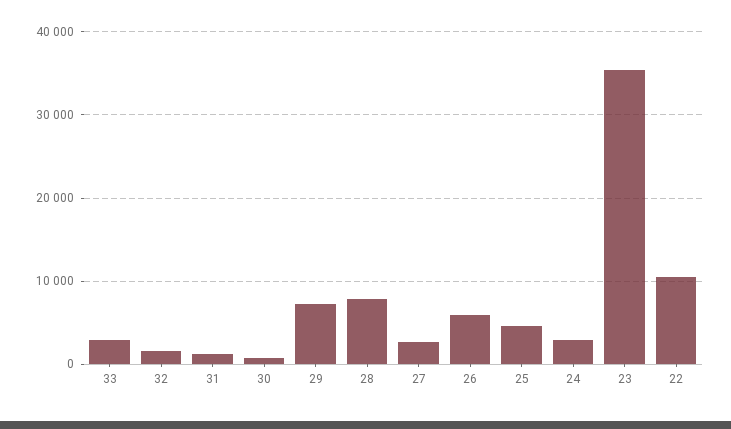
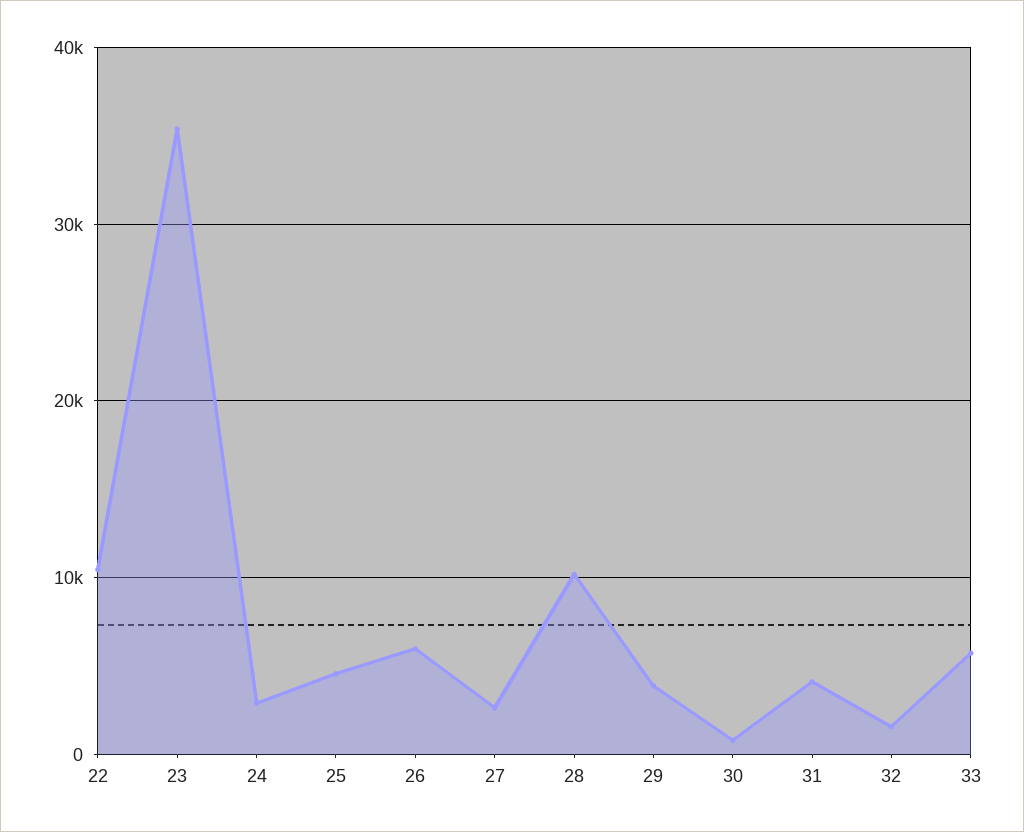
33: 3000 -> 6000
31: 1000 -> 4000
29: 7000 -> 4000
28: 8000 -> 10000

